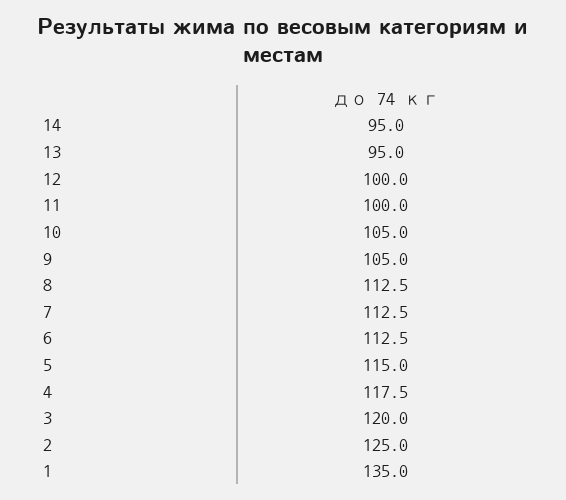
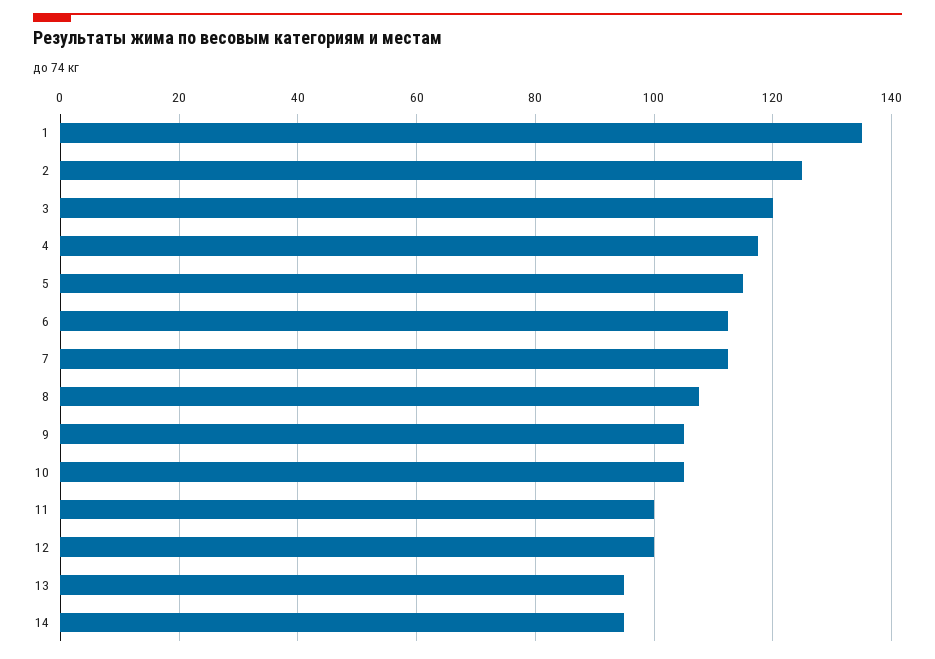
8: 112.5 -> 108

